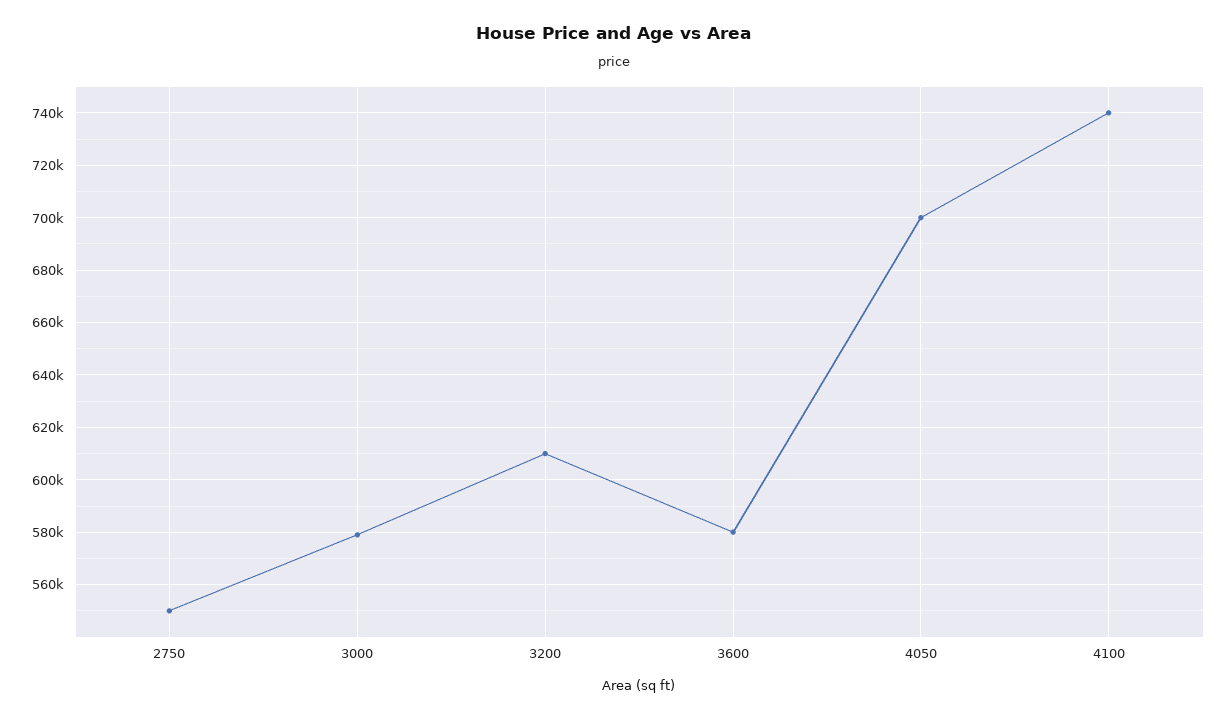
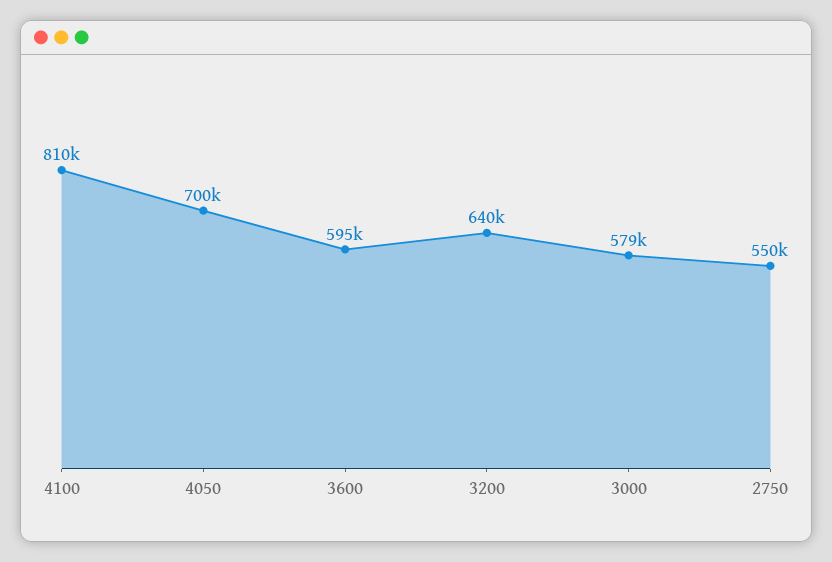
3200: 610000 -> 640000
3600: 580000 -> 595000
4100: 740000 -> 810000

